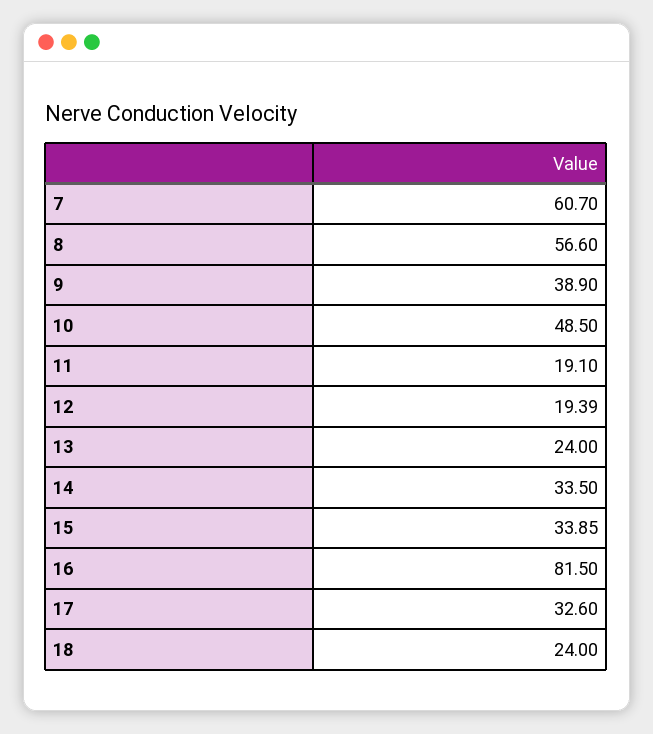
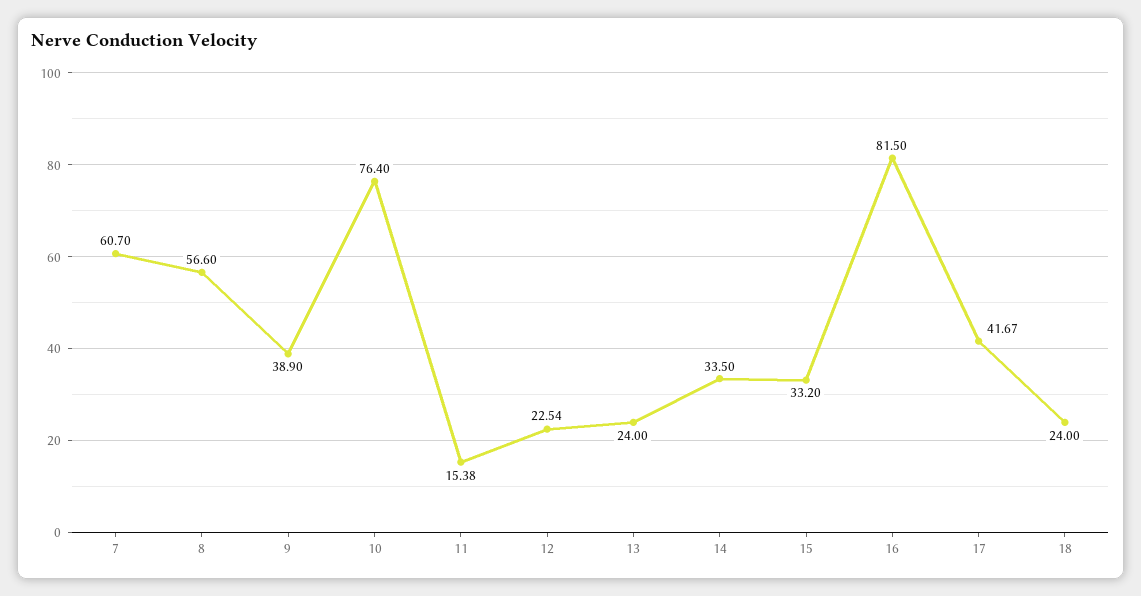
10: 48.5 -> 76.4
11: 19.1 -> 15.38
12: 19.39 -> 22.54
15: 33.85 -> 33.2
17: 32.6 -> 41.67

